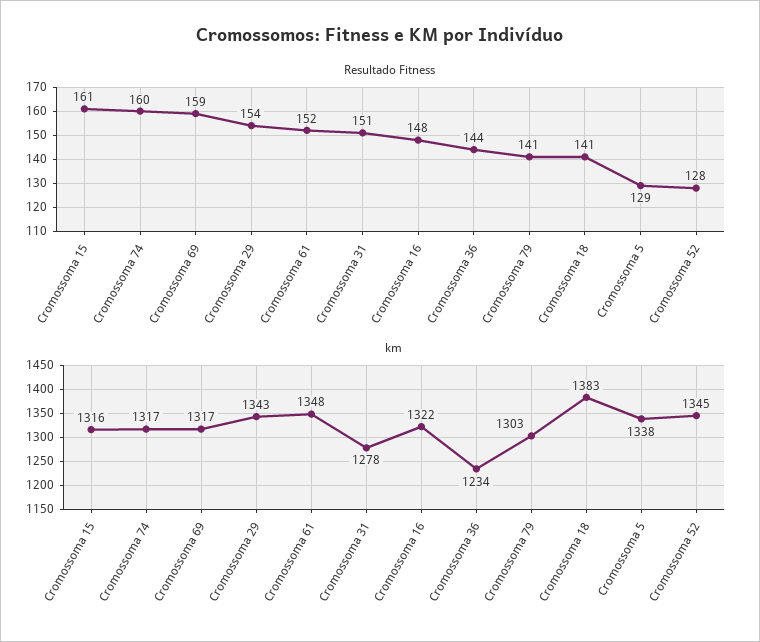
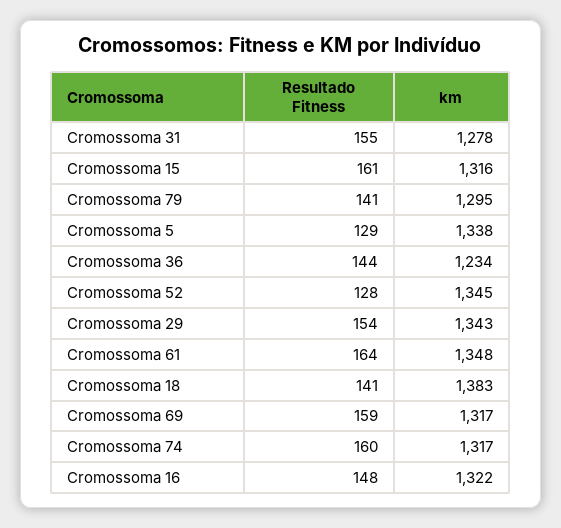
Resultado Fitness, Cromossoma 61: 152 -> 164
Resultado Fitness, Cromossoma 31: 151 -> 155
km, Cromossoma 79: 1303 -> 1295

